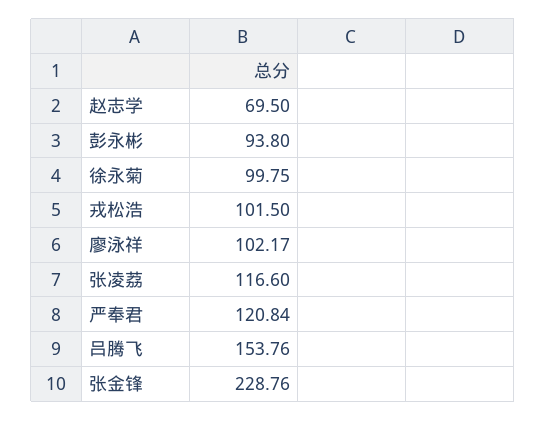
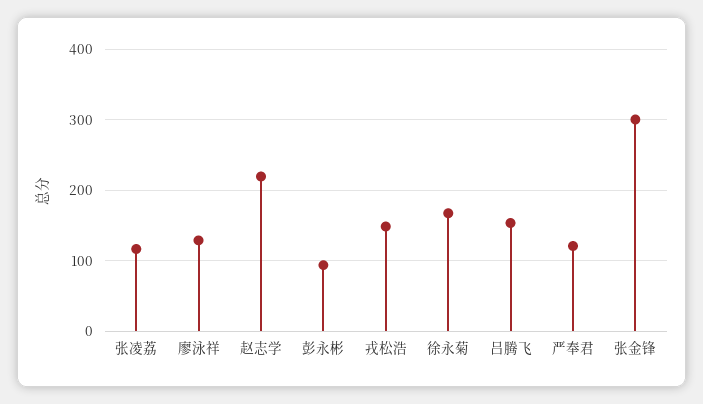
赵志学: 69.5 -> 220
徐永菊: 99.75 -> 170
戎松浩: 101.5 -> 150
廖泳祥: 102.17 -> 130
张金锋: 228.76 -> 300

